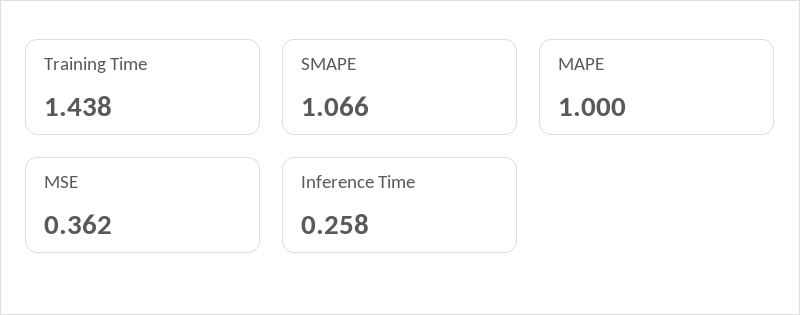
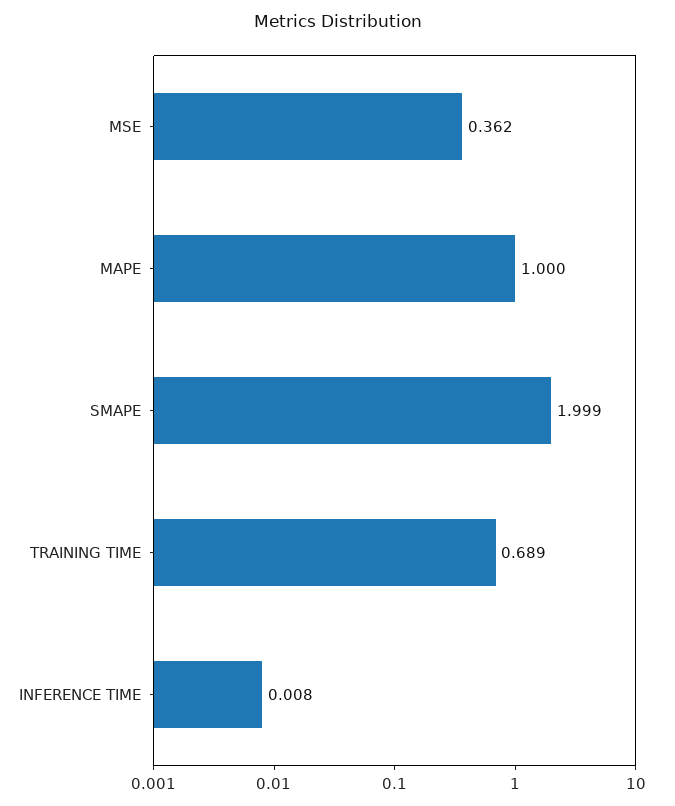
Training Time: 1.438 -> 0.689
SMAPE: 1.066 -> 1.999
Inference Time: 0.258 -> 0.008

